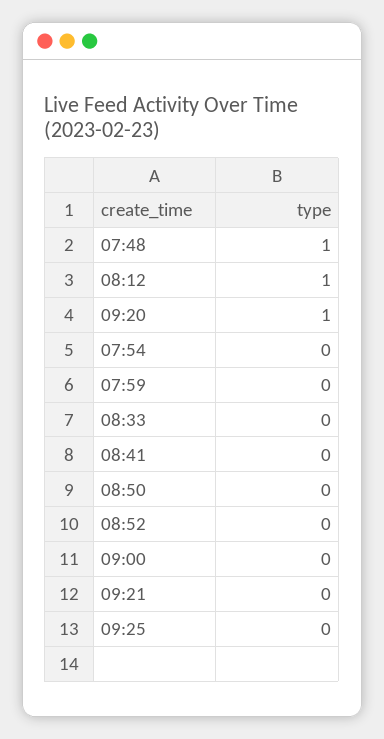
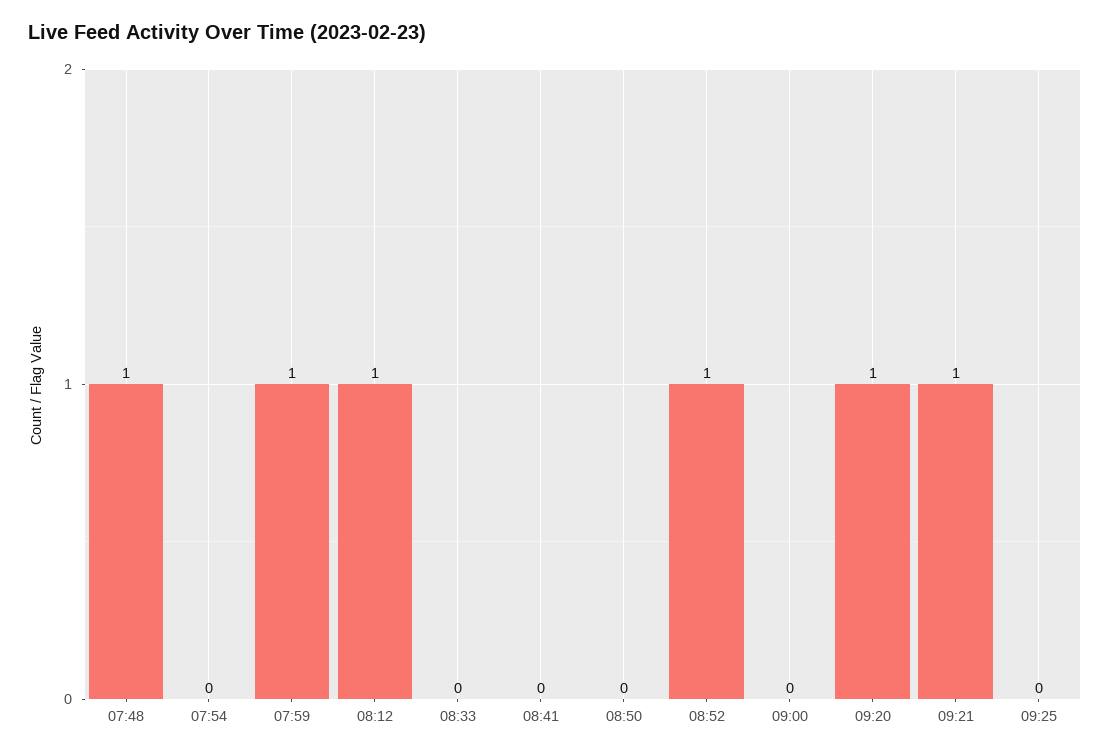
07:59: 0 -> 1
08:52: 0 -> 1
09:21: 0 -> 1

